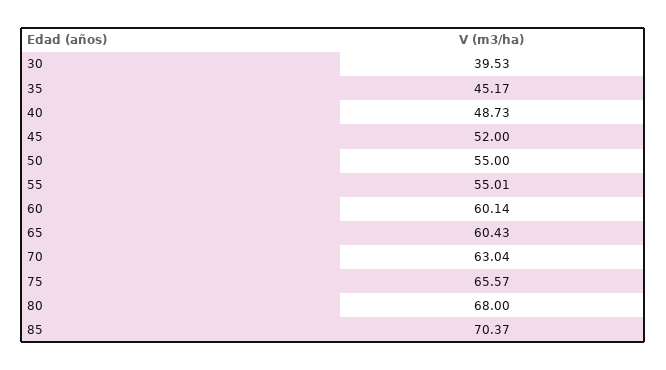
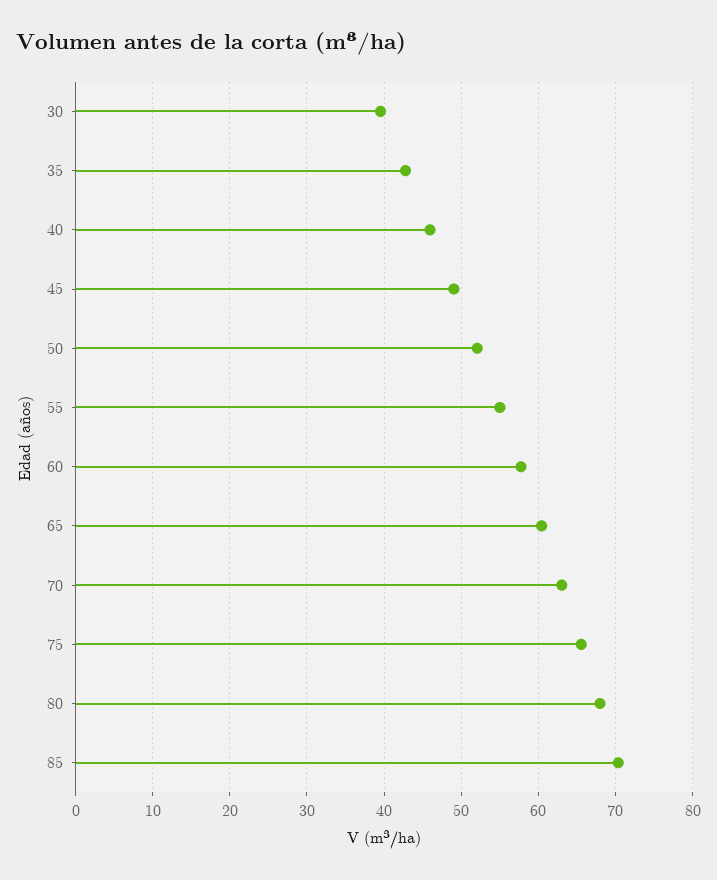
35: 45.17 -> 43
40: 48.73 -> 46
45: 52 -> 49
50: 55 -> 52
60: 60.14 -> 58

